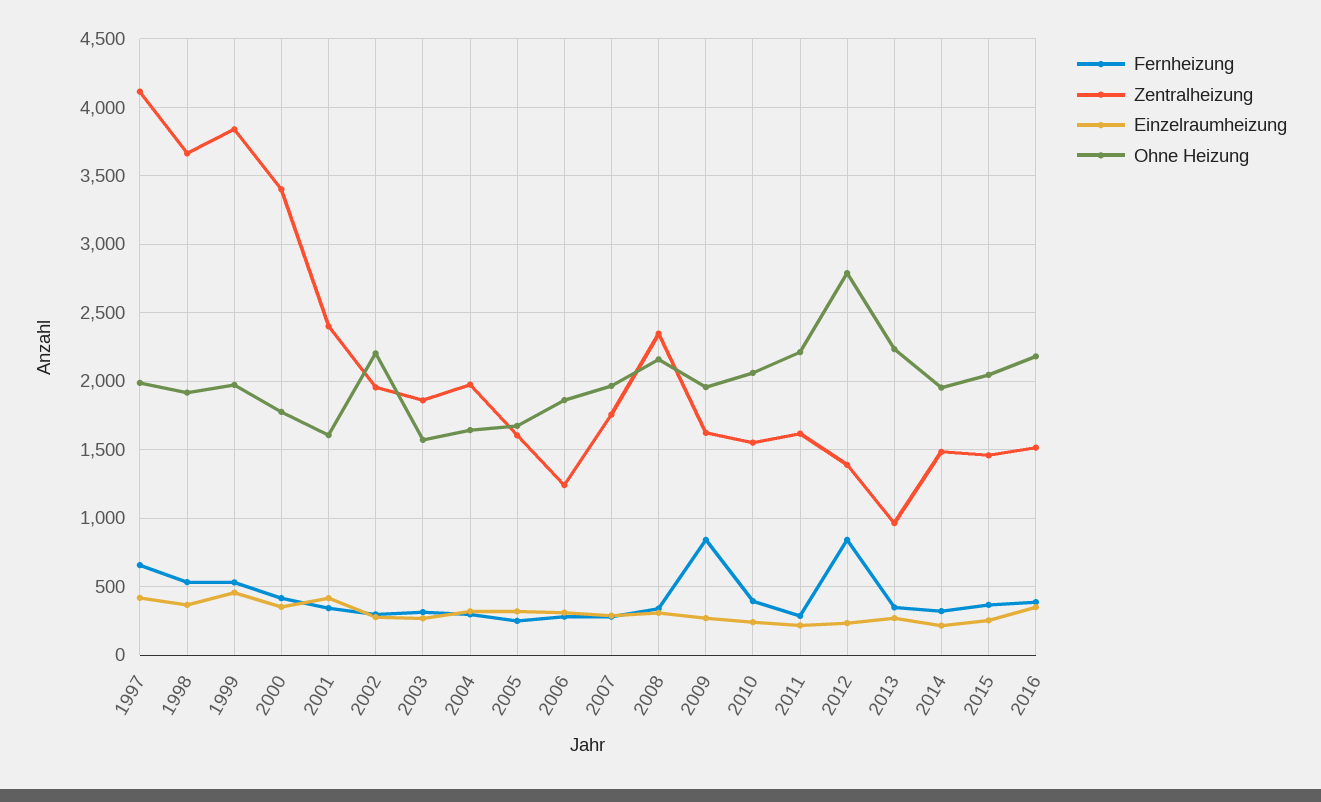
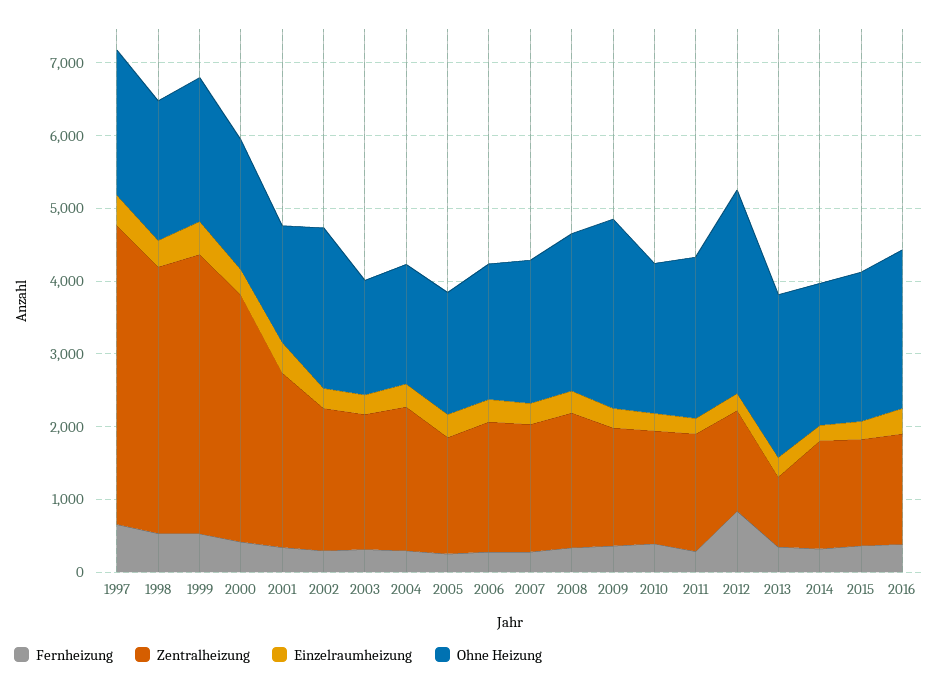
Zentralheizung, 2006: 1250 -> 1800
Zentralheizung, 2008: 2350 -> 1800
Fernheizung, 2009: 850 -> 400
Ohne Heizung, 2009: 1950 -> 2600

